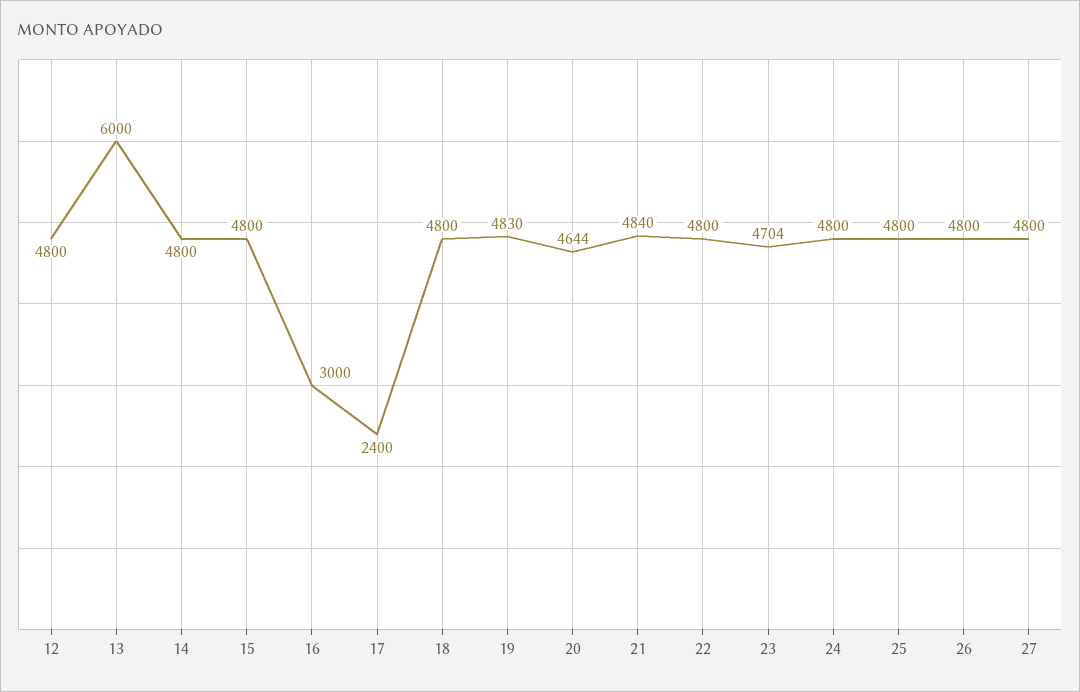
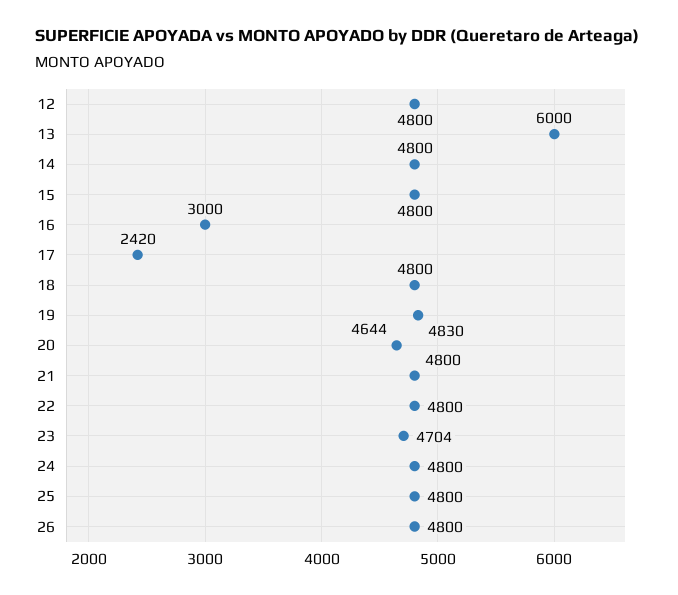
17: 2400 -> 2420
21: 4840 -> 4800
27: 4800 -> none

